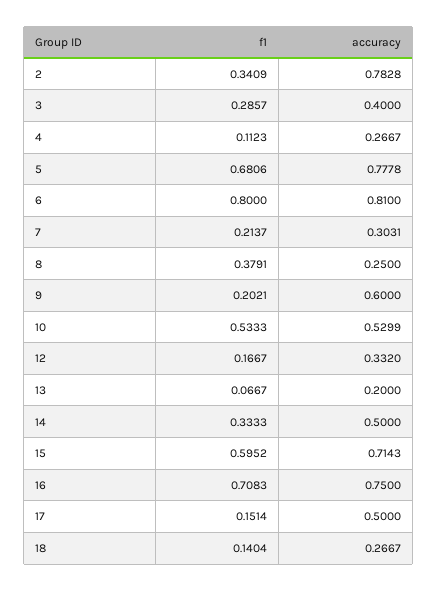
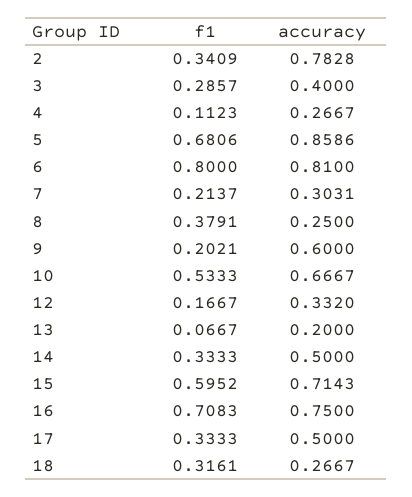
accuracy, 5: 0.7778 -> 0.8586
accuracy, 10: 0.5299 -> 0.6667
f1, 17: 0.1514 -> 0.3333
f1, 18: 0.1404 -> 0.3161

